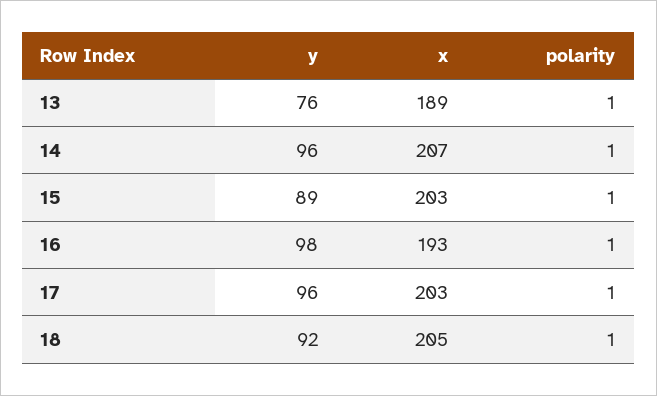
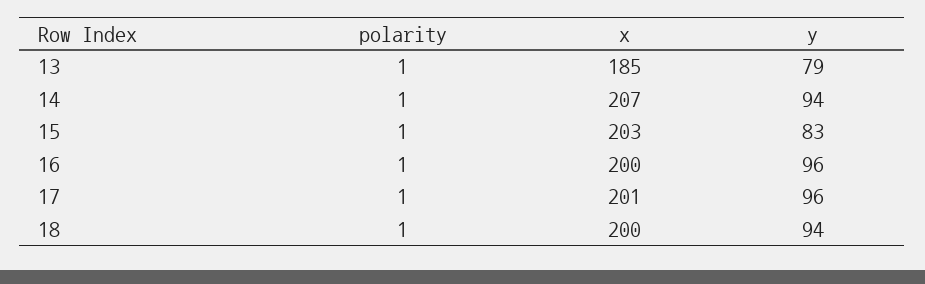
y, 13: 76 -> 79
x, 13: 189 -> 185
y, 14: 96 -> 94
y, 15: 89 -> 83
y, 16: 98 -> 96
x, 16: 193 -> 200
x, 17: 203 -> 201
y, 18: 92 -> 94
x, 18: 205 -> 200

